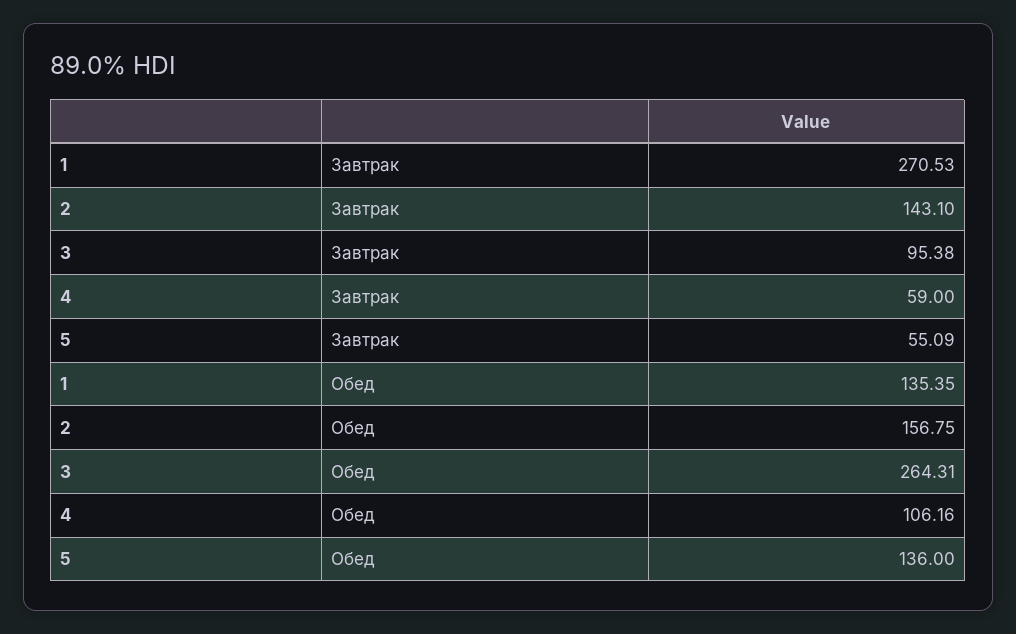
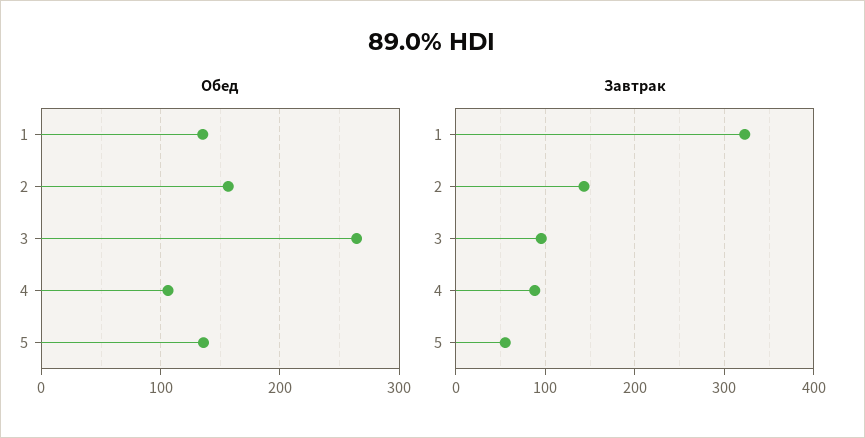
Завтрак, 1: 270.53 -> 320
Завтрак, 4: 59 -> 90

